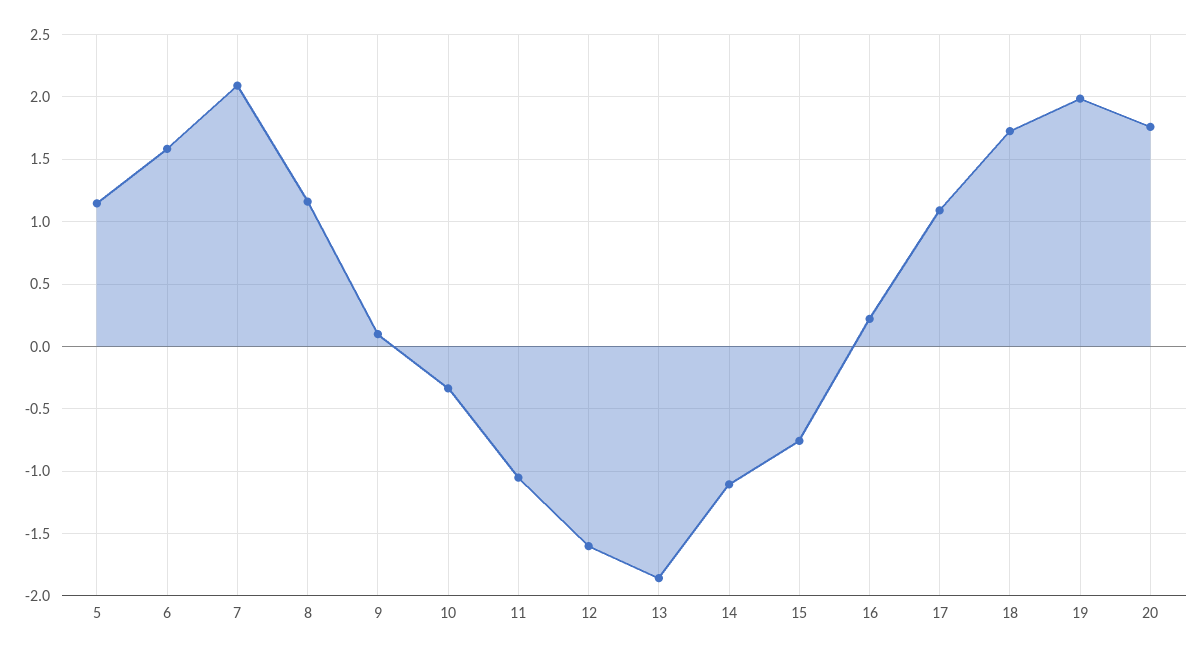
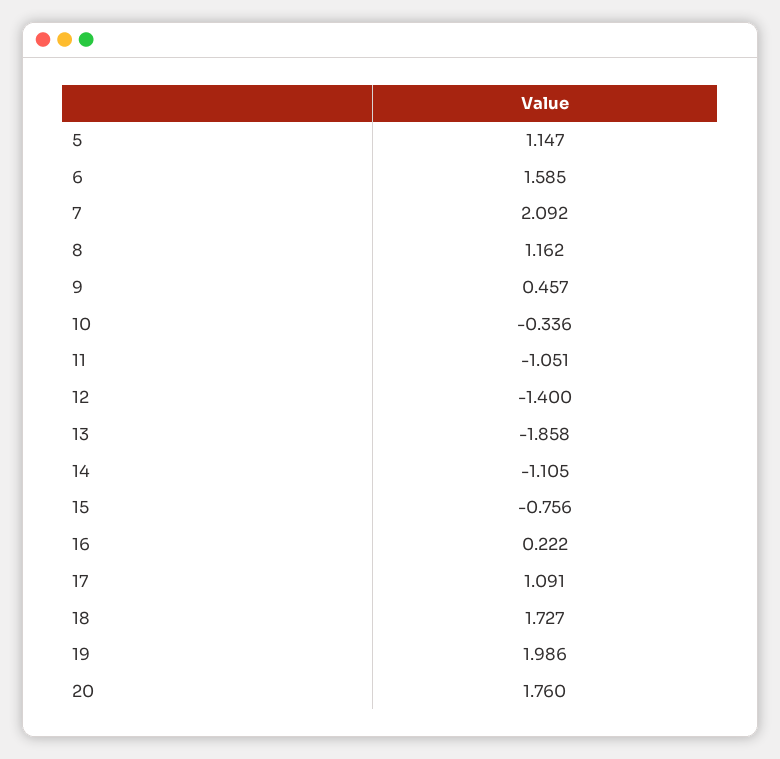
9: 0.1 -> 0.457
12: -1.6 -> -1.4

